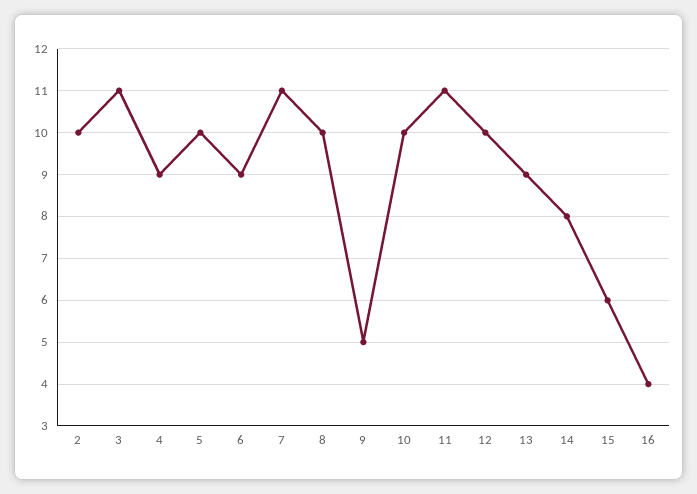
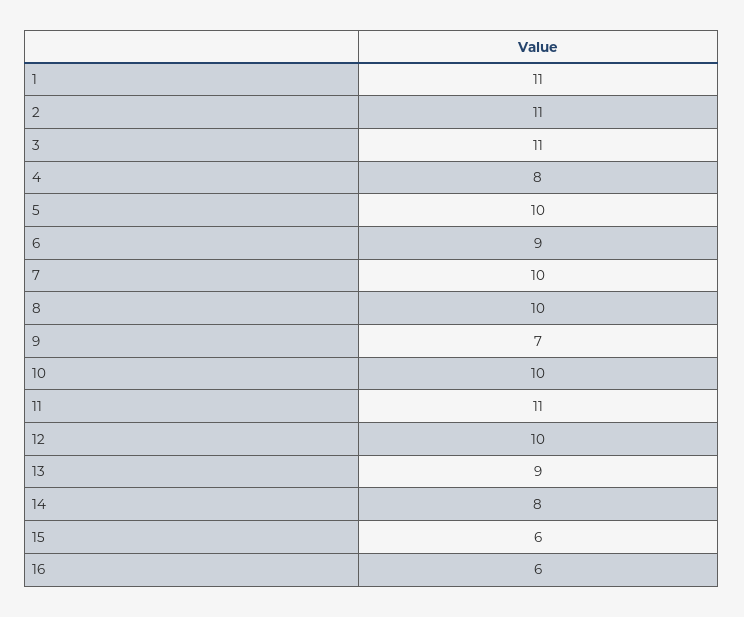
2: 10 -> 11
4: 9 -> 8
7: 11 -> 10
9: 5 -> 7
16: 4 -> 6
1: none -> 11

